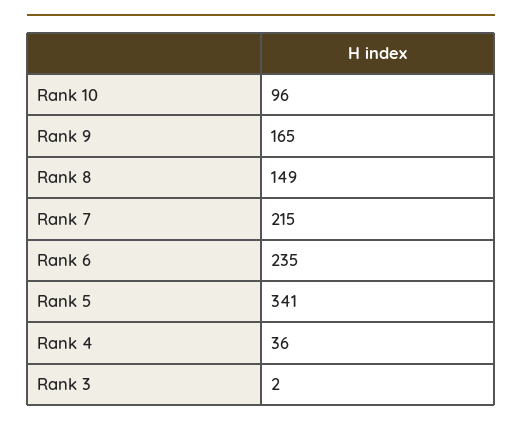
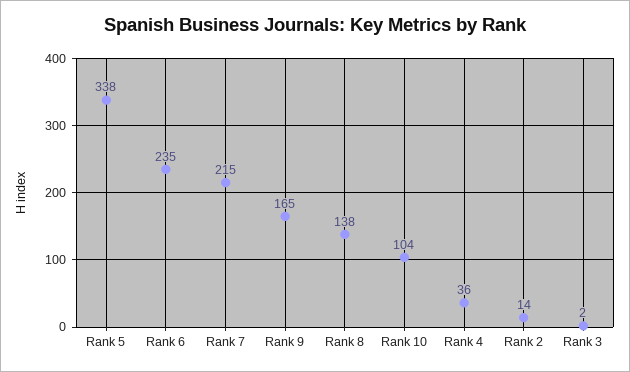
Rank 10: 96 -> 104
Rank 8: 149 -> 138
Rank 5: 341 -> 338
Rank 2: none -> 14

